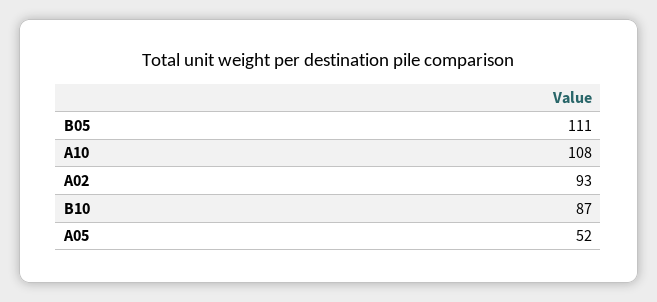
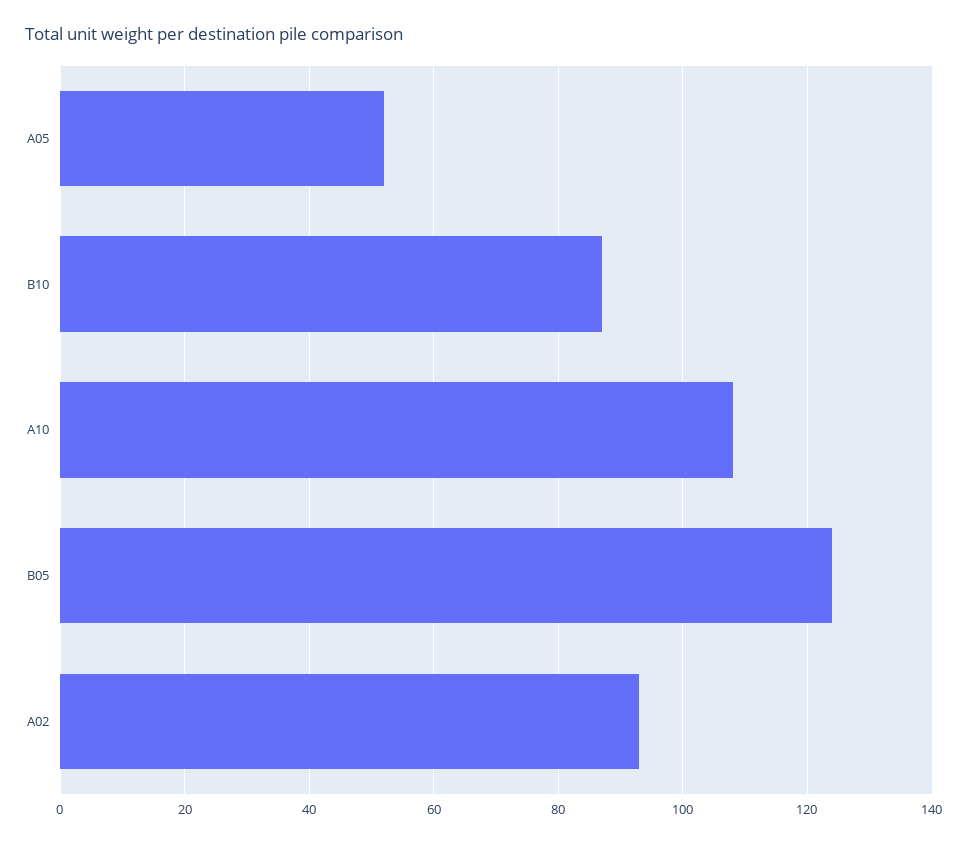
B05: 111 -> 125

